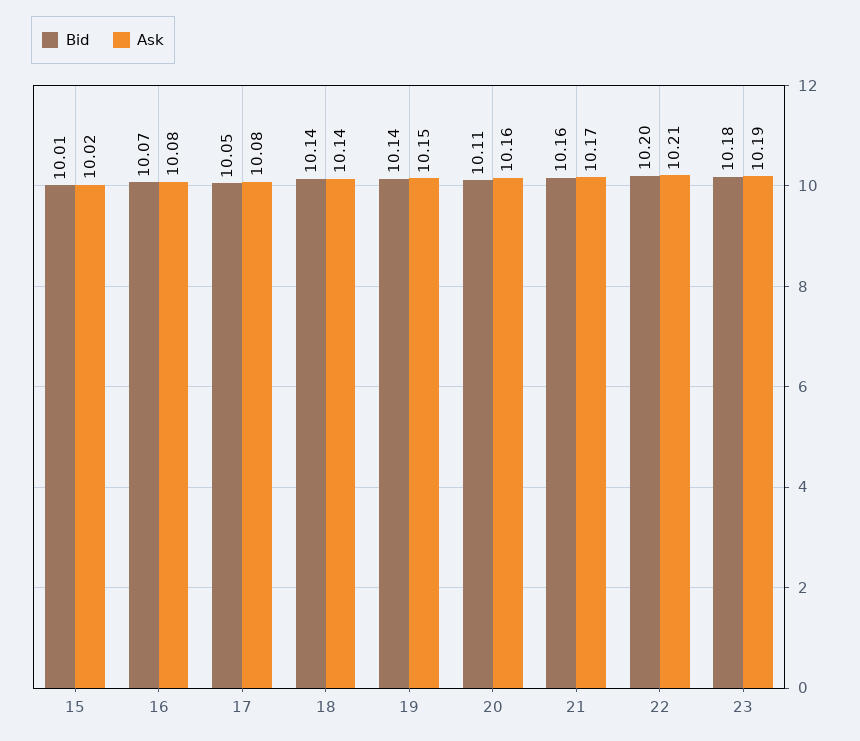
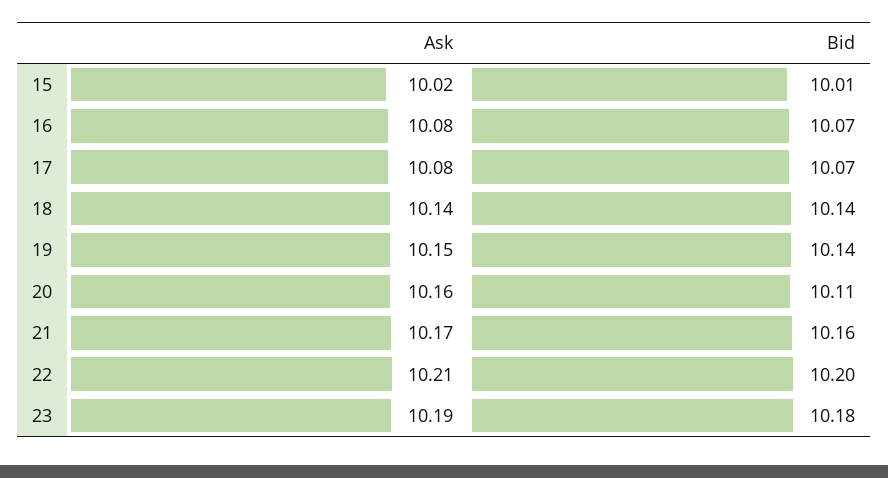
Bid, 17: 10.05 -> 10.07

